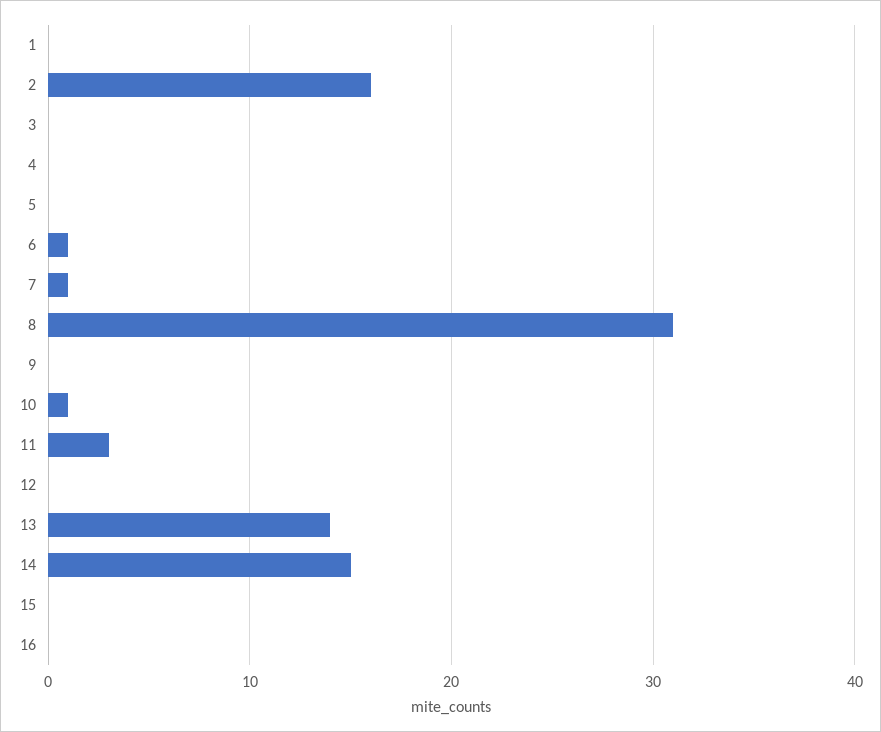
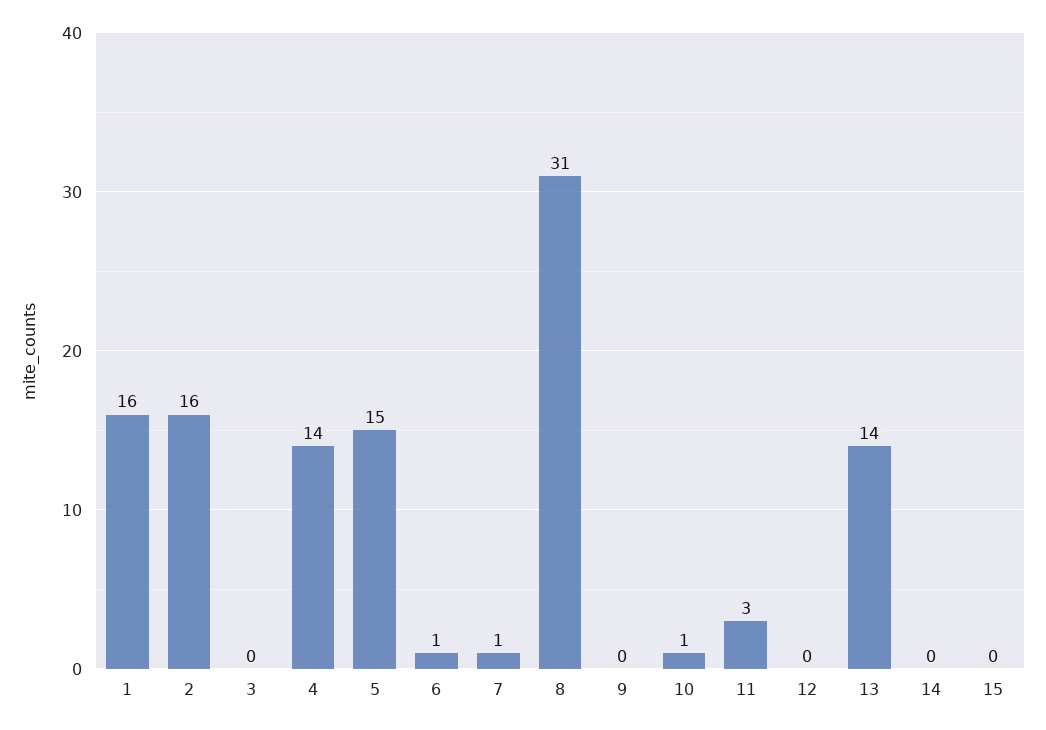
1: 0 -> 16
4: 0 -> 14
5: 0 -> 15
14: 15 -> 0
16: 0 -> none

